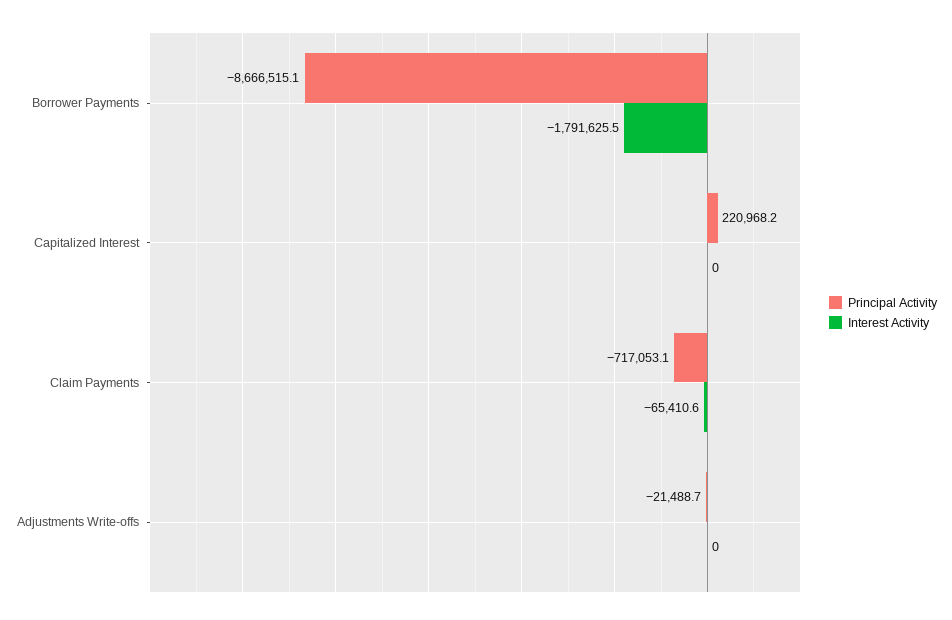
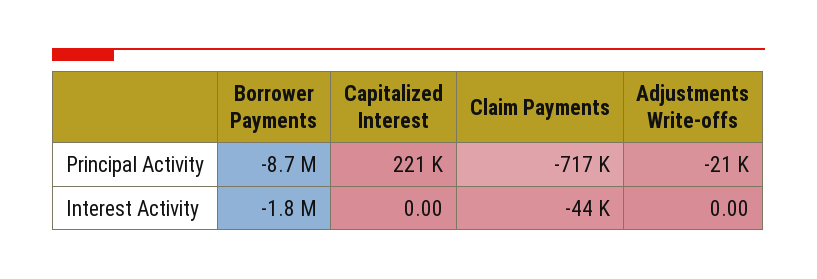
Interest Activity, Claim Payments: -65410.6 -> -44000

